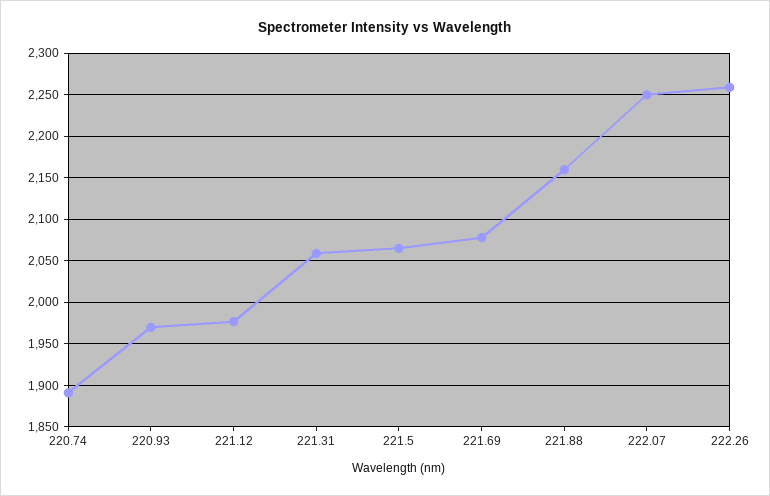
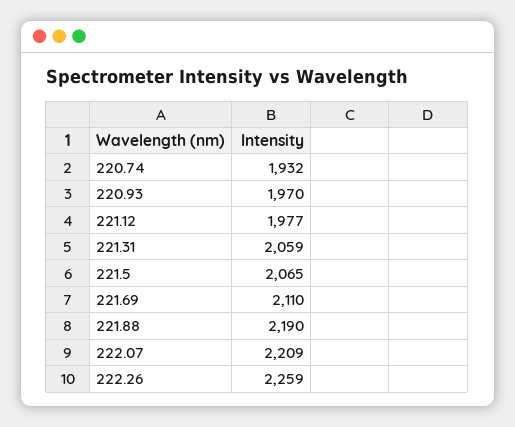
220.74: 1890 -> 1932
221.69: 2080 -> 2110
221.88: 2160 -> 2190
222.07: 2250 -> 2209

